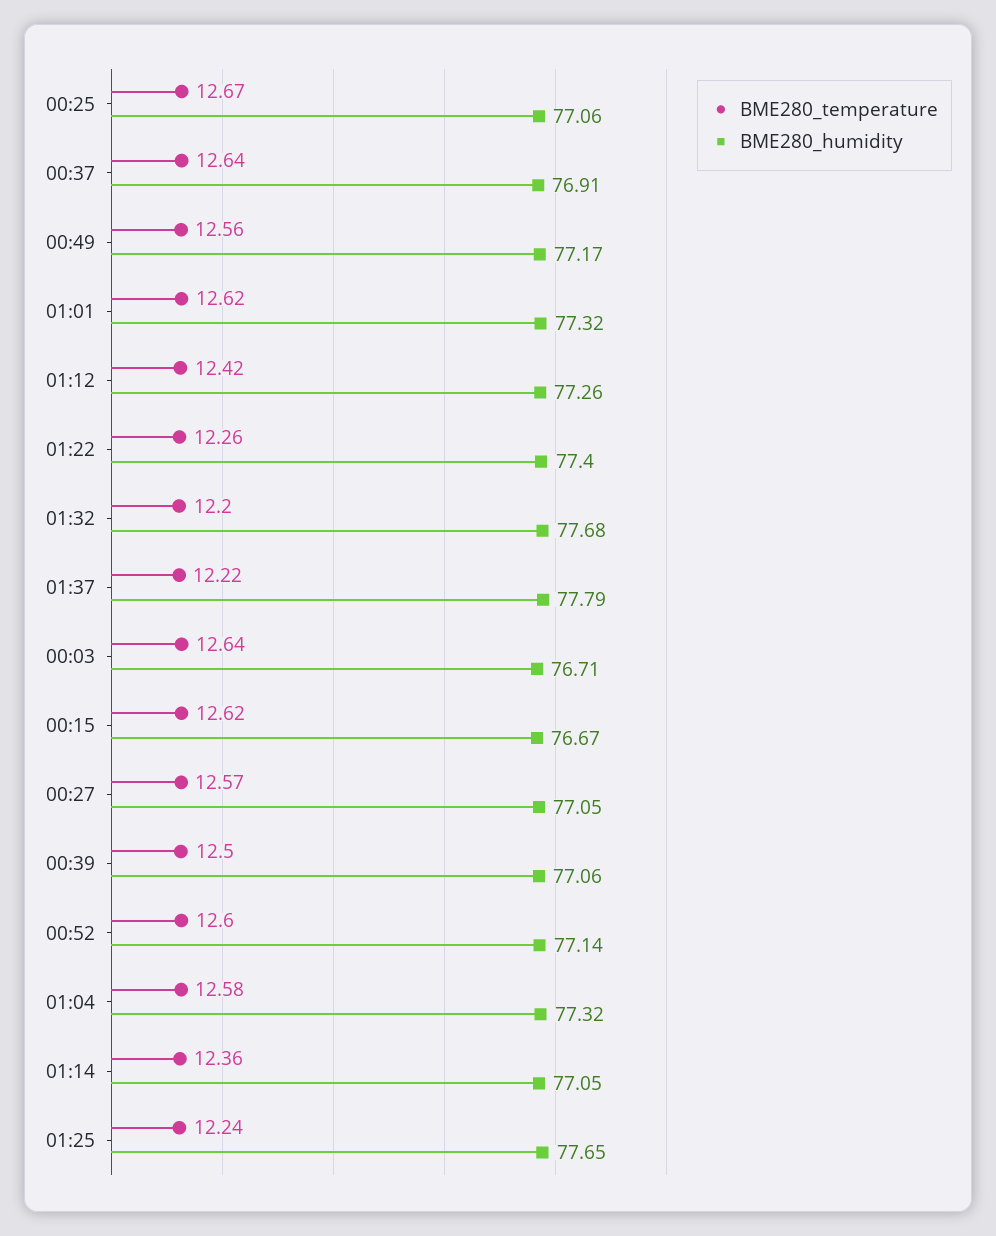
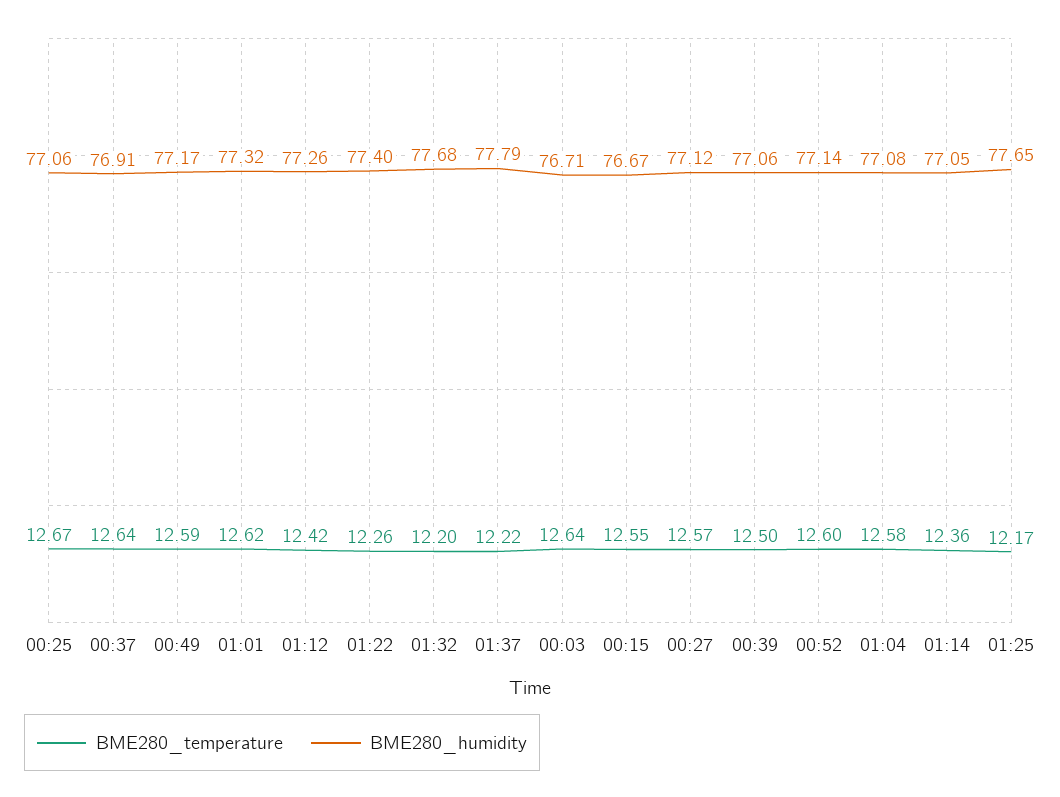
BME280_temperature, 00:49: 12.56 -> 12.59
BME280_temperature, 00:15: 12.62 -> 12.55
BME280_humidity, 00:27: 77.05 -> 77.12
BME280_humidity, 01:04: 77.32 -> 77.08
BME280_temperature, 01:25: 12.24 -> 12.17

